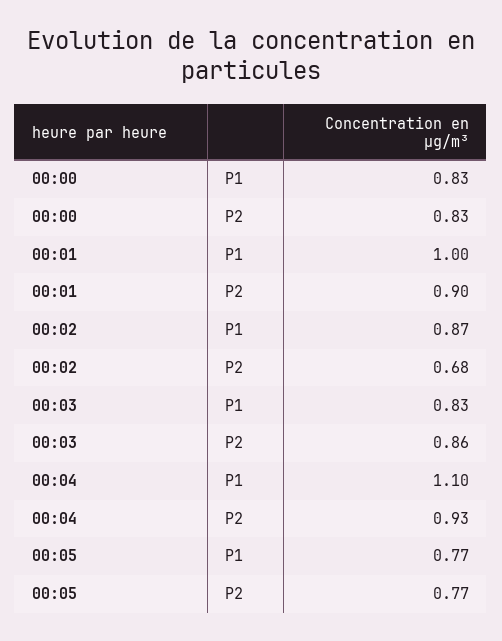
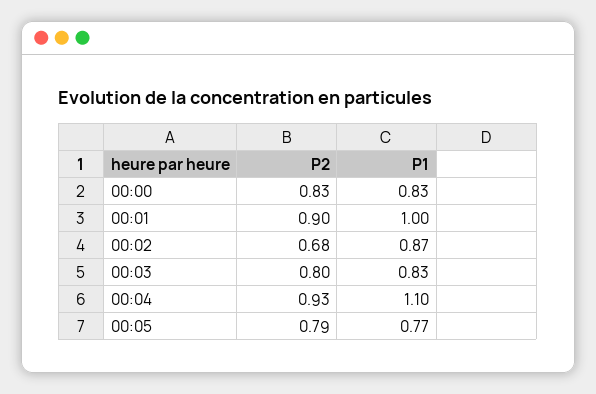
00:03, P2: 0.86 -> 0.8
00:05, P2: 0.77 -> 0.79

